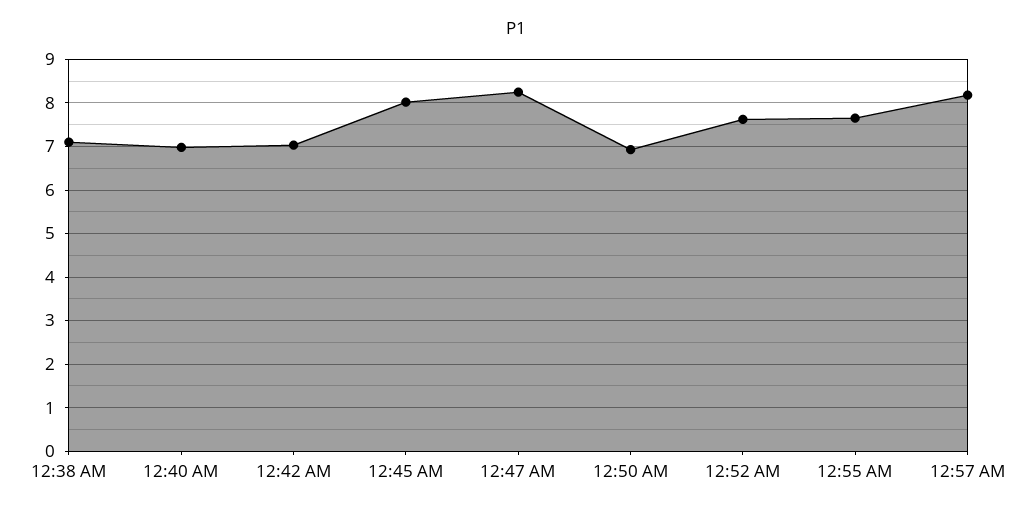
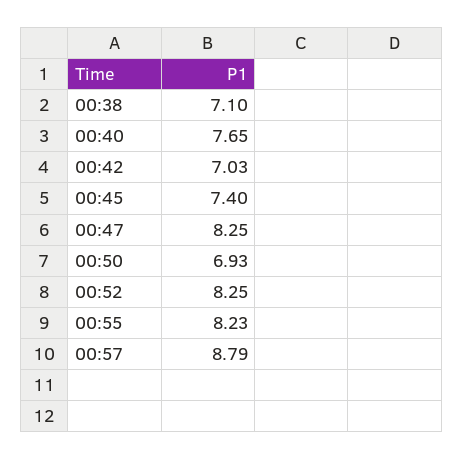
12:40 AM: 7 -> 7.65
12:45 AM: 8 -> 7.4
12:52 AM: 7.6 -> 8.25
12:55 AM: 7.6 -> 8.23
12:57 AM: 8.2 -> 8.79

